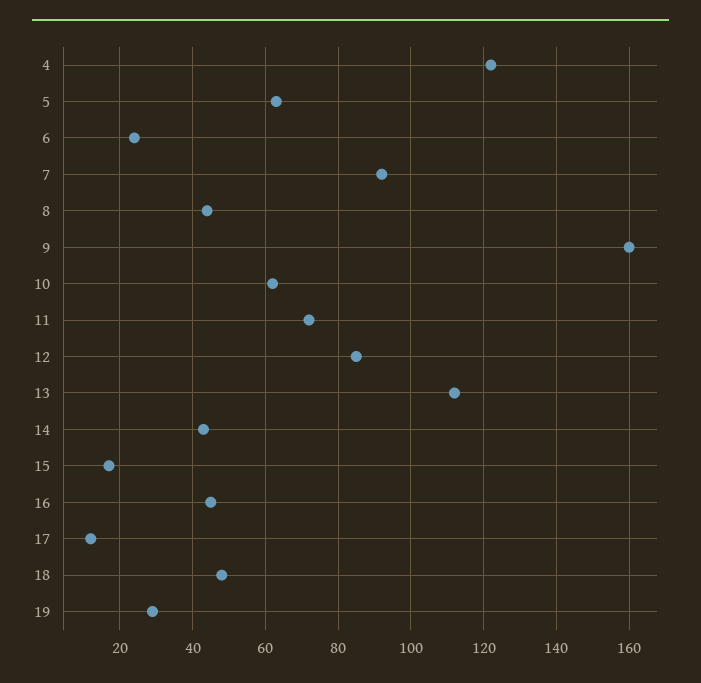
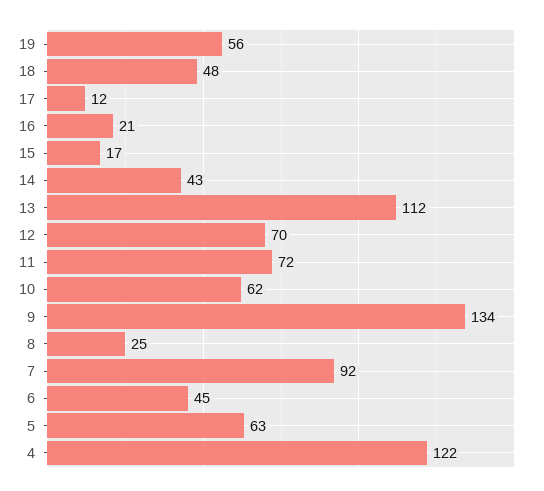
6: 25 -> 45
8: 45 -> 25
9: 160 -> 134
12: 85 -> 70
16: 45 -> 21
19: 30 -> 56

